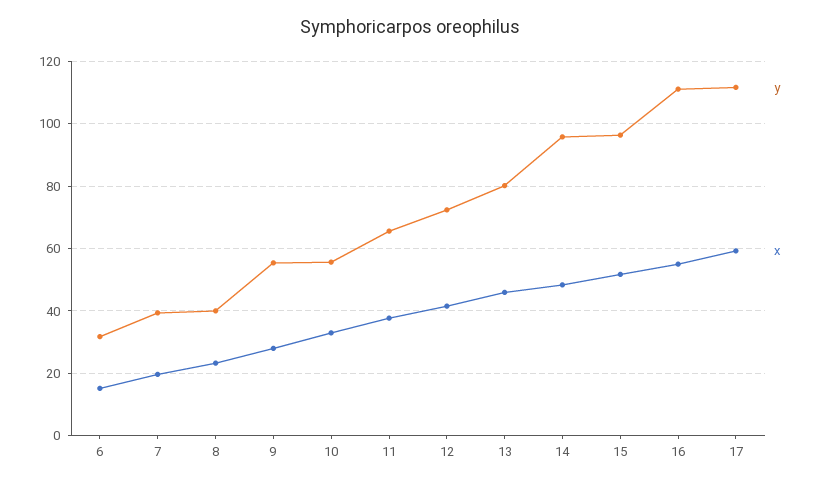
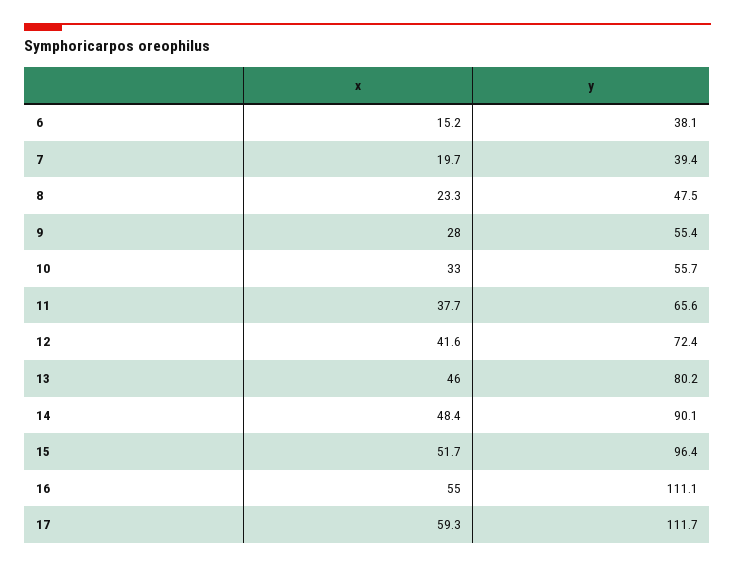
y, 6: 32 -> 38.1
y, 8: 40 -> 47.5
y, 14: 96 -> 90.1

